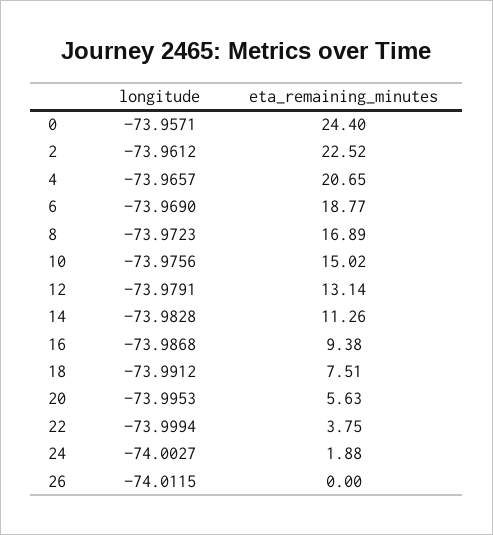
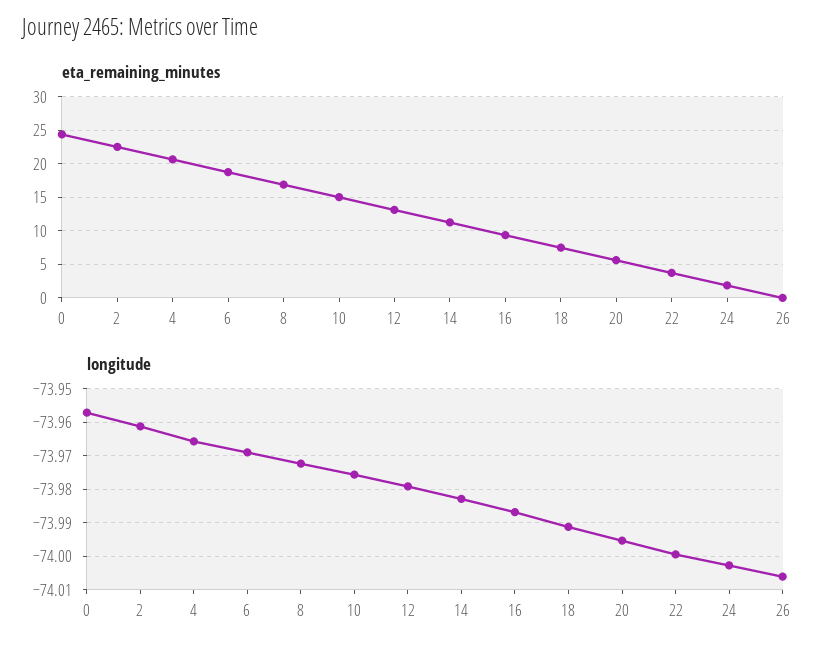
longitude, 26: -74.0115 -> -74.006

